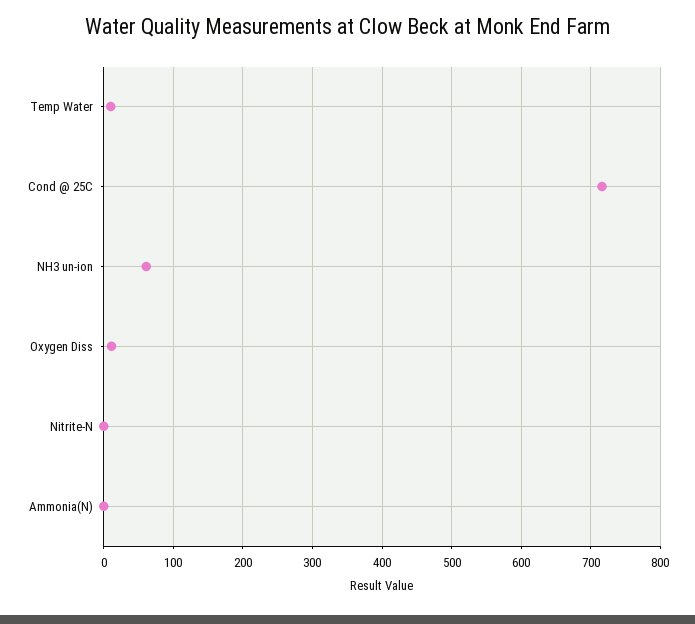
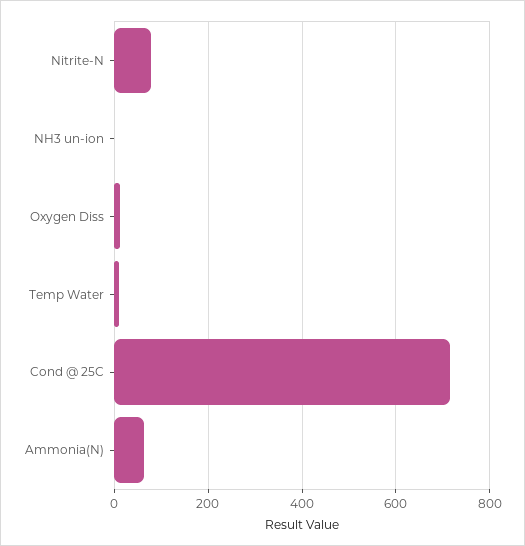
NH3 un-ion: 60 -> 0
Nitrite-N: 0 -> 80
Ammonia(N): 0 -> 60

